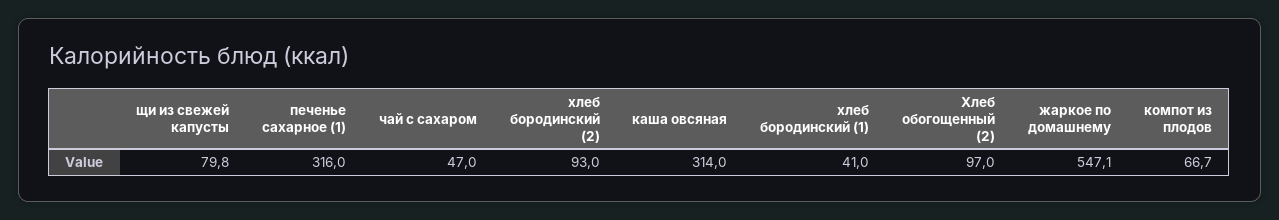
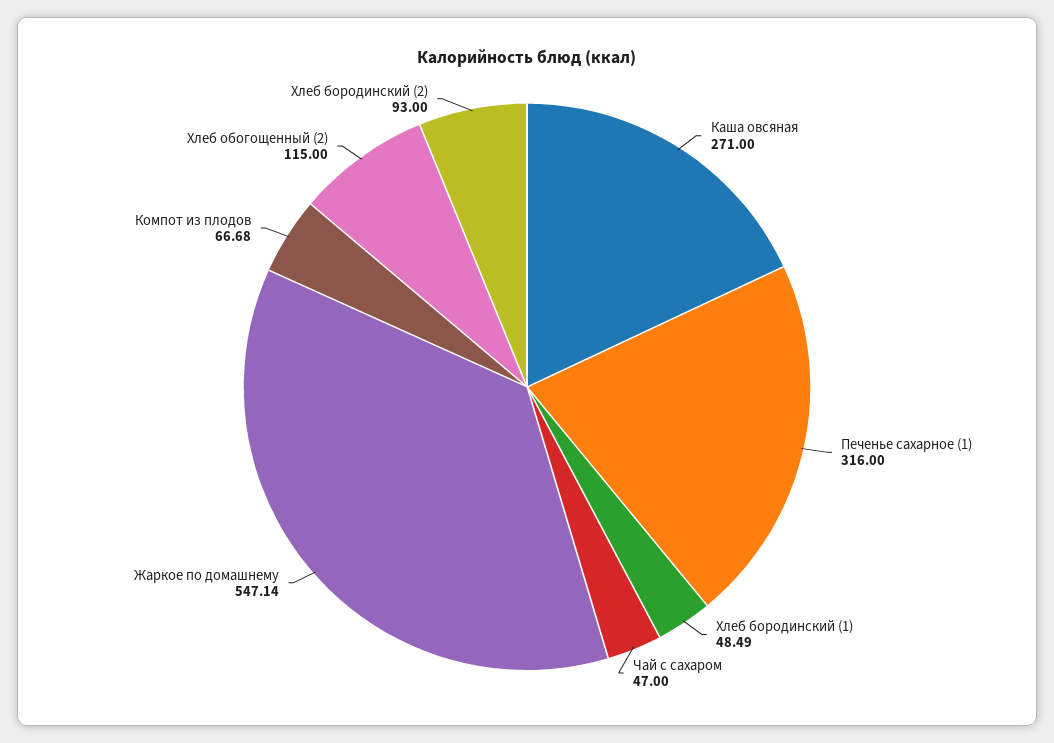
щи из свежей капусты: 79.8 -> none
каша овсяная: 314 -> 271
хлеб бородинский (1): 41 -> 48.49
Хлеб обогощенный (2): 97 -> 115

